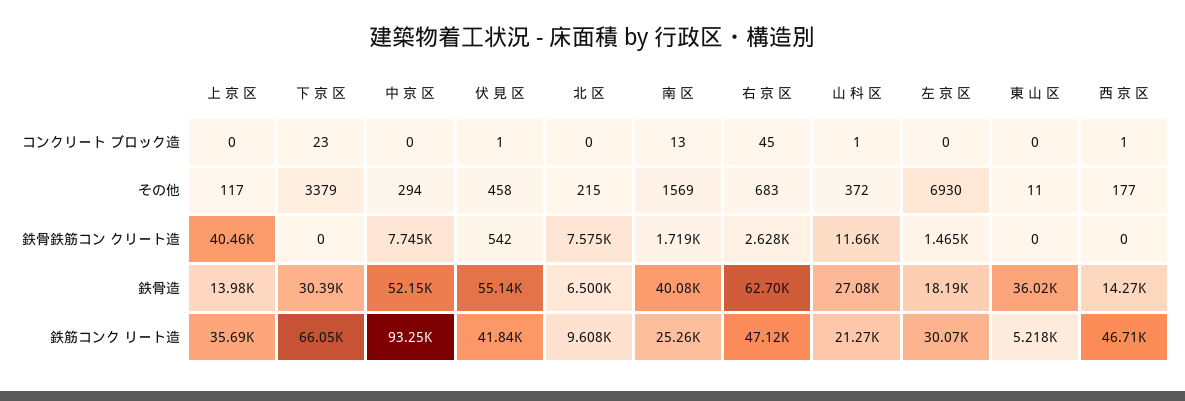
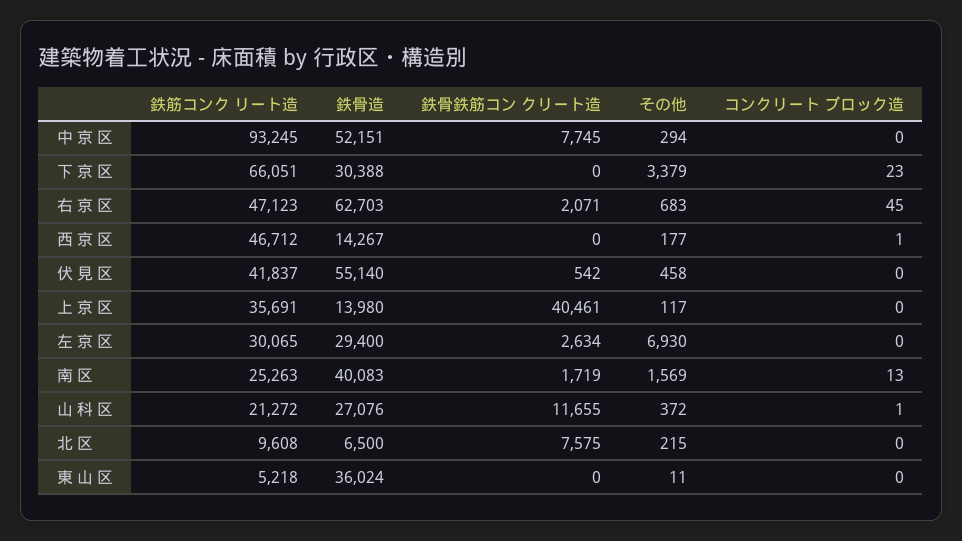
伏 見 区, コンクリート ブロック造: 1 -> 0
右 京 区, 鉄骨鉄筋コン クリート造: 2628 -> 2071
左 京 区, 鉄骨鉄筋コン クリート造: 1465 -> 2634
左 京 区, 鉄骨造: 18190 -> 29400

